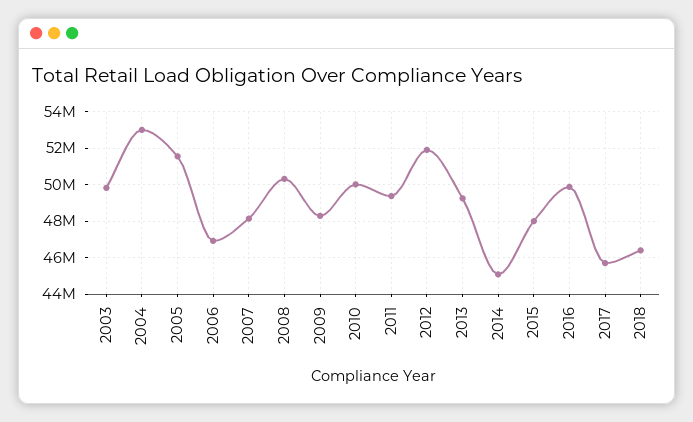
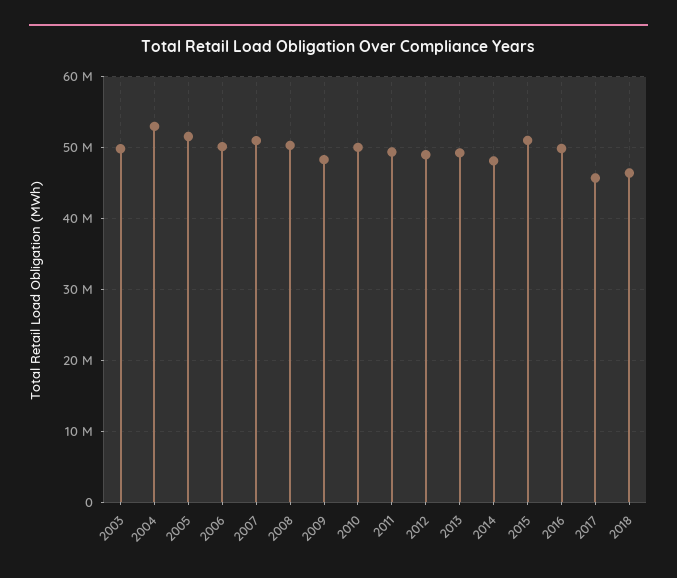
2006: 47000000 -> 50000000
2007: 48000000 -> 51000000
2012: 52000000 -> 49000000
2014: 45000000 -> 48000000
2015: 48000000 -> 51000000

